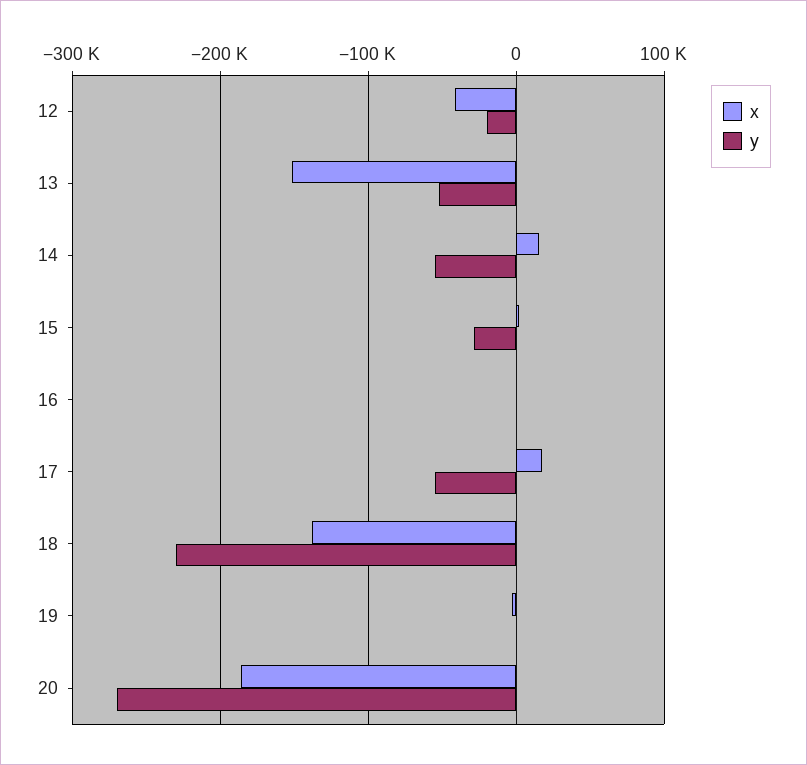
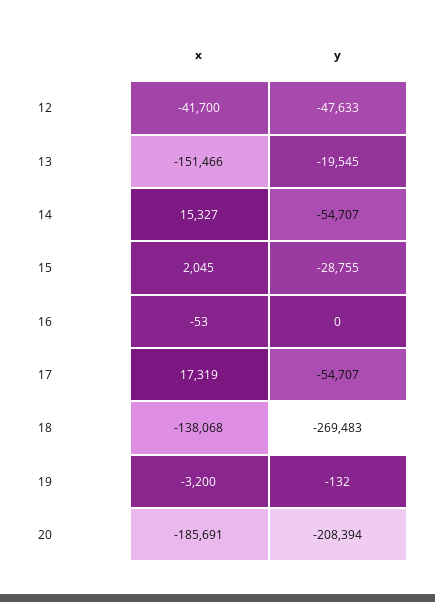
y, 12: -20000 -> -47633
y, 13: -50000 -> -19545
y, 18: -230000 -> -269483
y, 20: -270000 -> -208394

